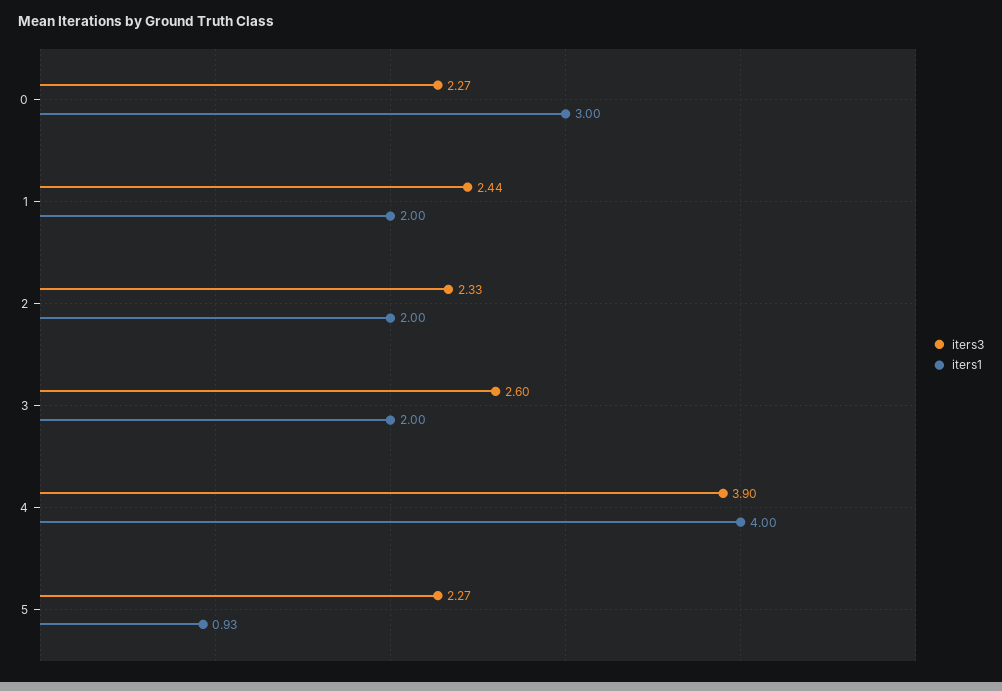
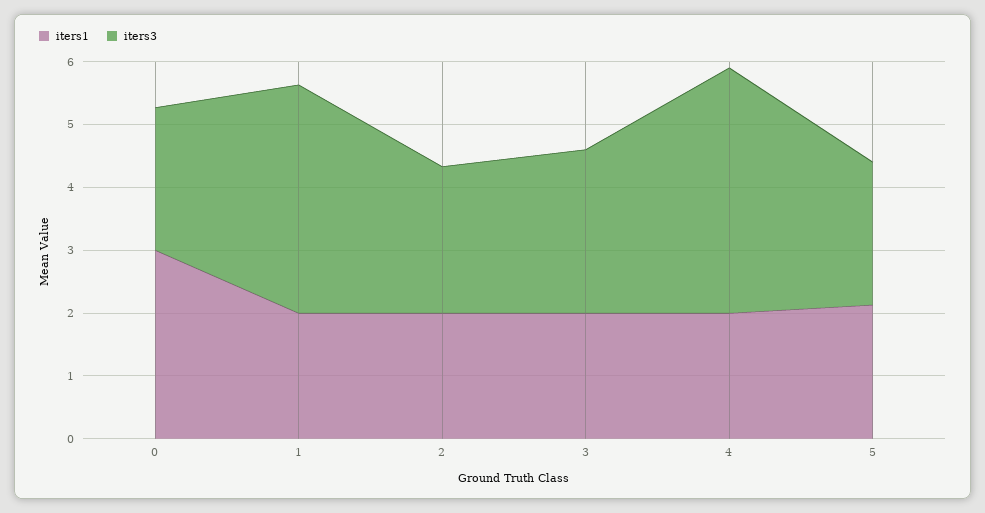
iters3, 1: 2.44 -> 3.6
iters1, 4: 4 -> 2
iters1, 5: 0.93 -> 2.2

